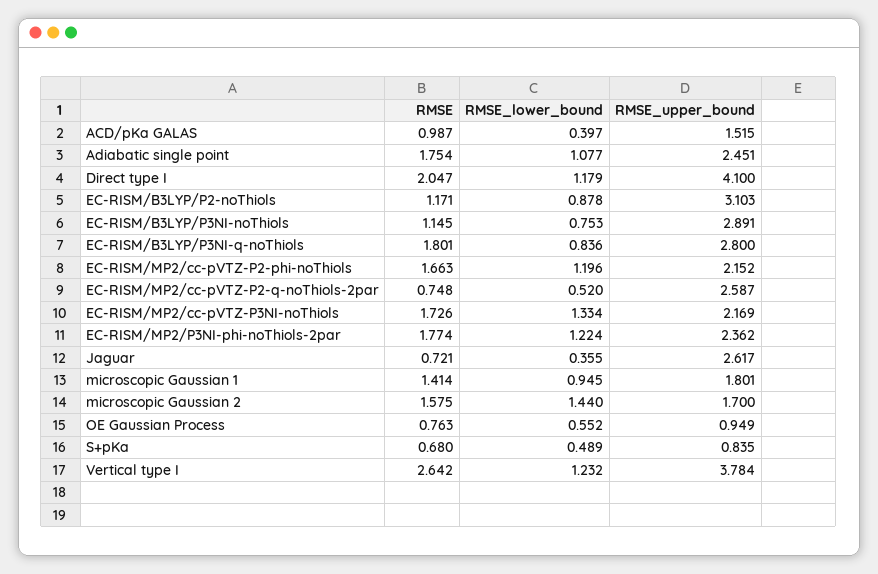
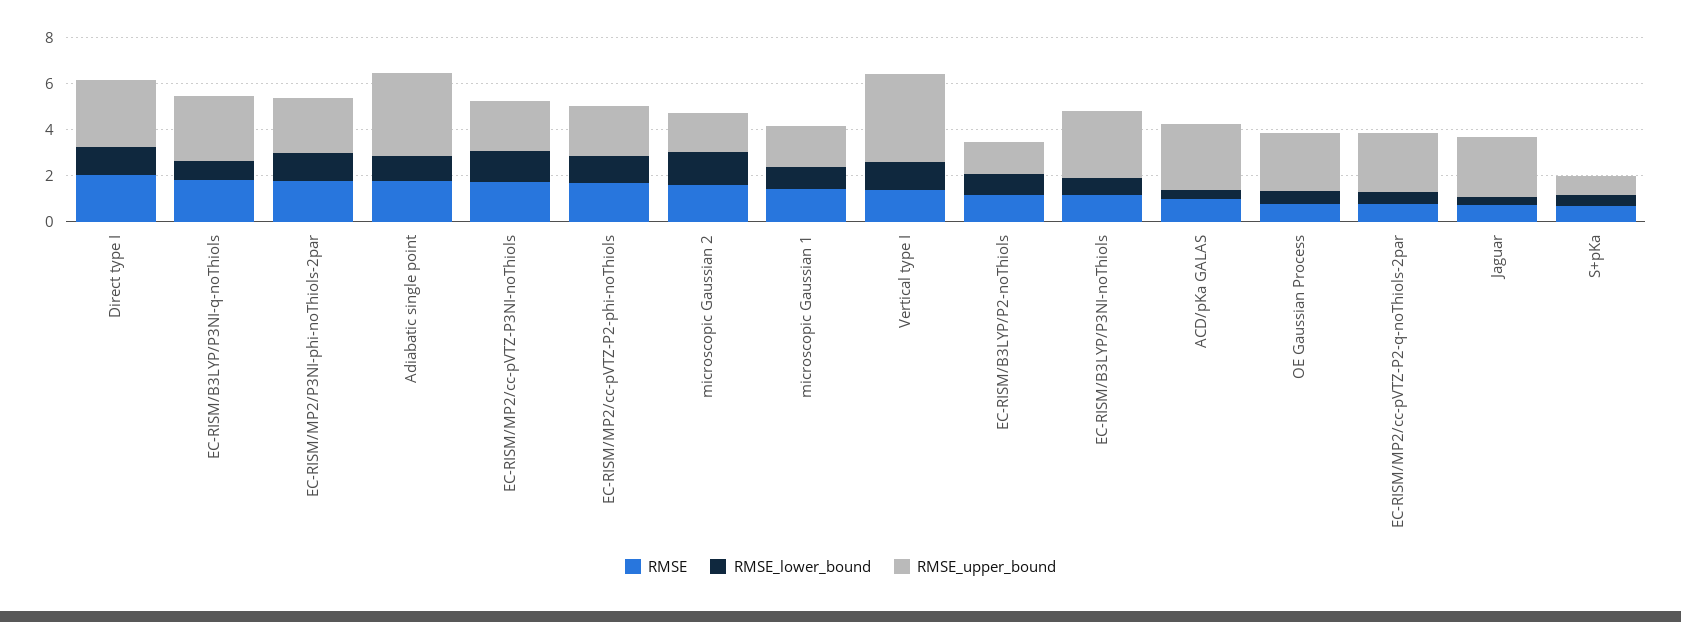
RMSE_upper_bound, ACD/pKa GALAS: 1.515 -> 3
RMSE_upper_bound, Adiabatic single point: 2.451 -> 3.5
RMSE_upper_bound, Direct type I: 4.1 -> 3
RMSE_upper_bound, EC-RISM/B3LYP/P2-noThiols: 3.103 -> 1.5
RMSE_upper_bound, OE Gaussian Process: 0.949 -> 2.5
RMSE, Vertical type I: 2.642 -> 1.5

